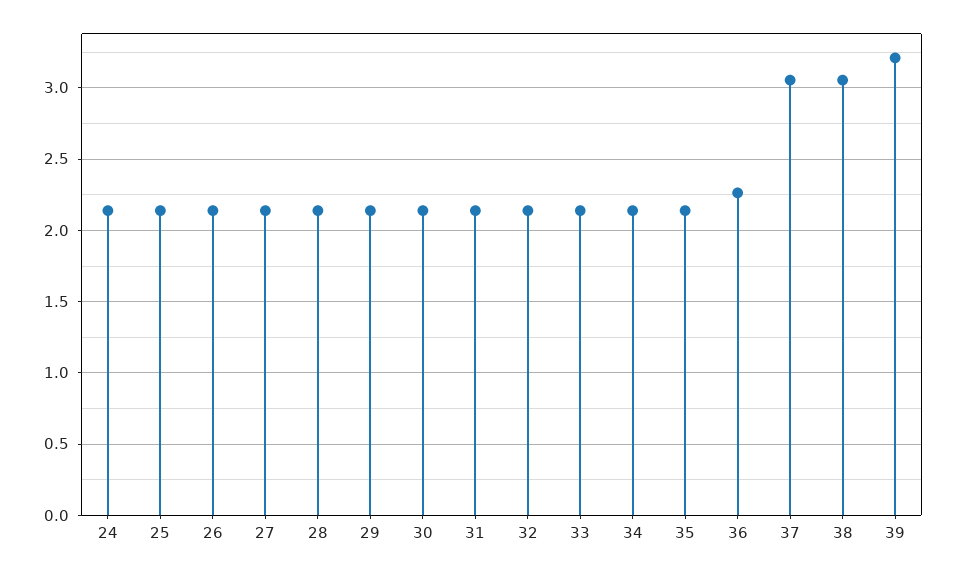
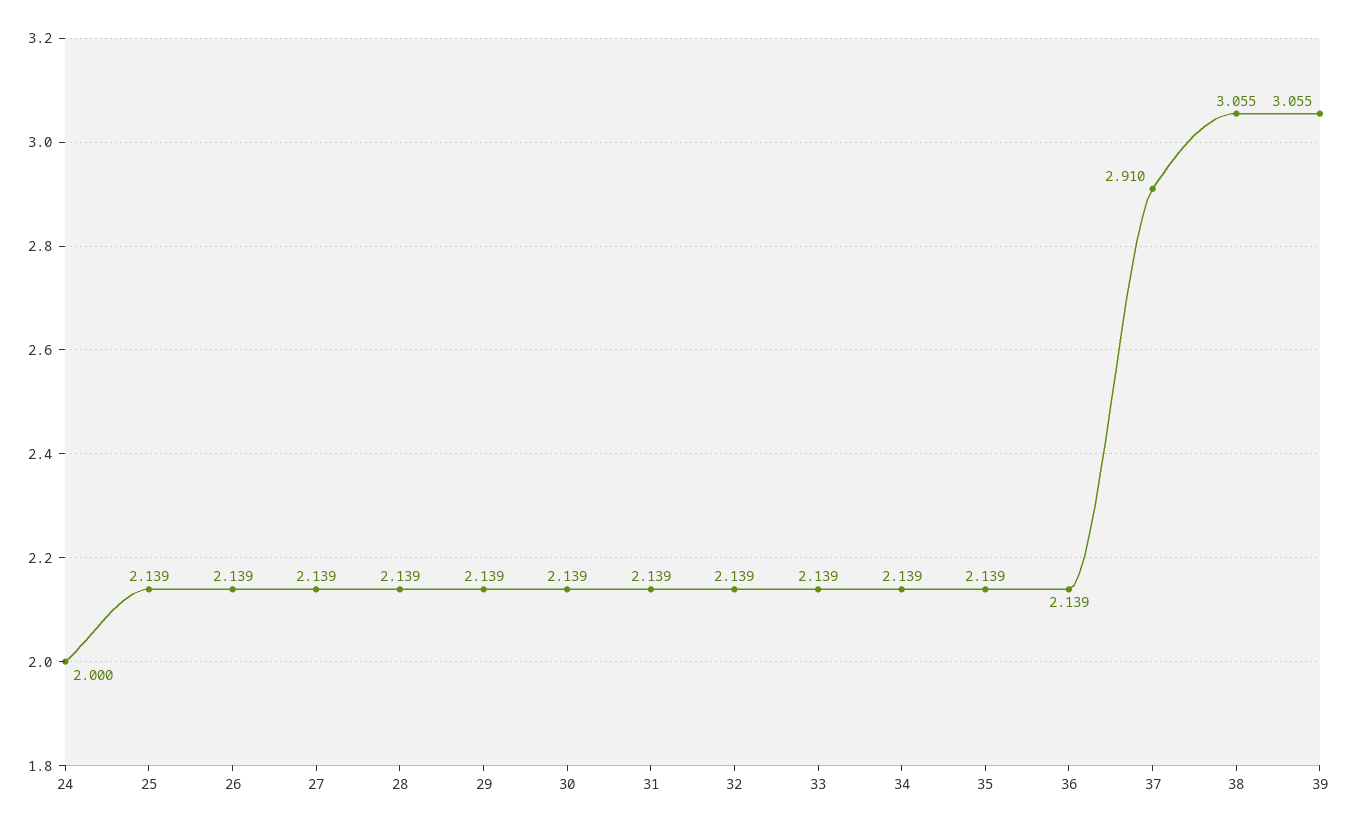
24: 2.15 -> 2
36: 2.25 -> 2.139
37: 3.05 -> 2.91
39: 3.2 -> 3.055

